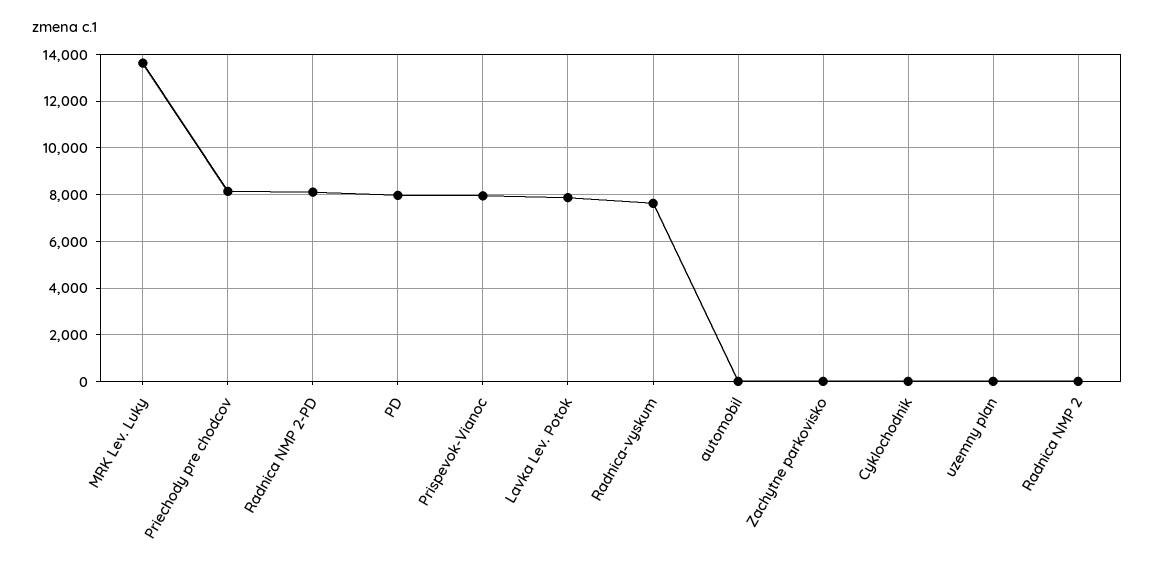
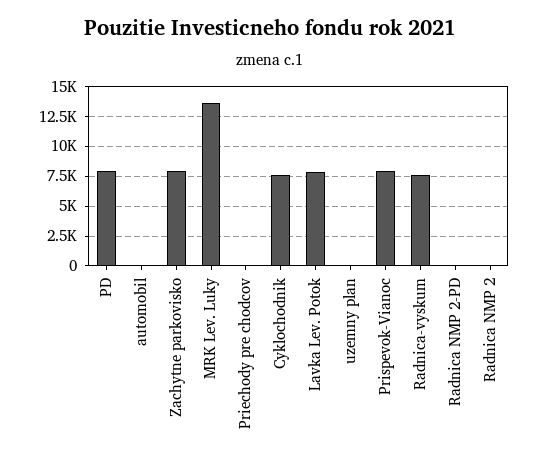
Priechody pre chodcov: 8000 -> 0
Radnica NMP 2-PD: 8000 -> 0
Zachytne parkovisko: 0 -> 7500
Cyklochodnik: 0 -> 7500

